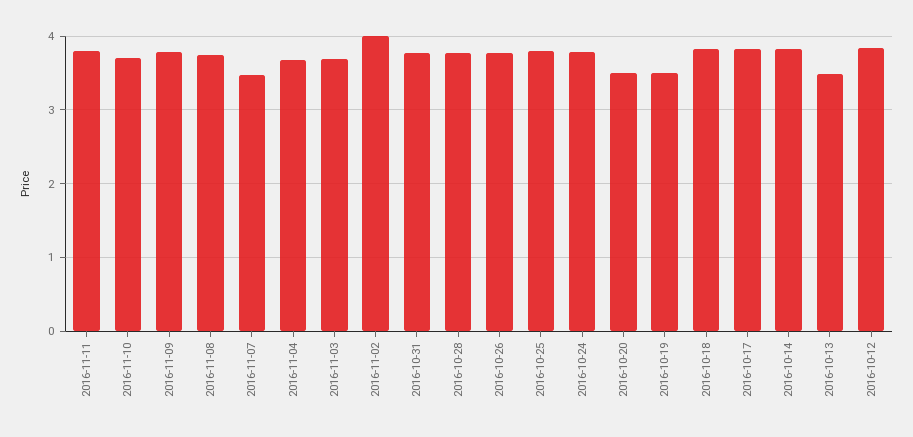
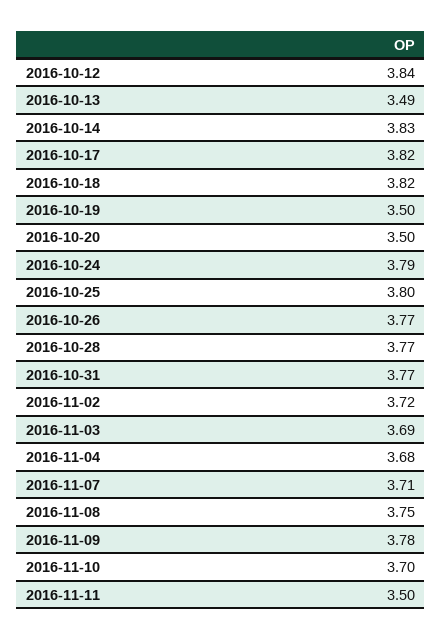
2016-11-11: 3.8 -> 3.5
2016-11-07: 3.5 -> 3.71
2016-11-02: 4 -> 3.72

